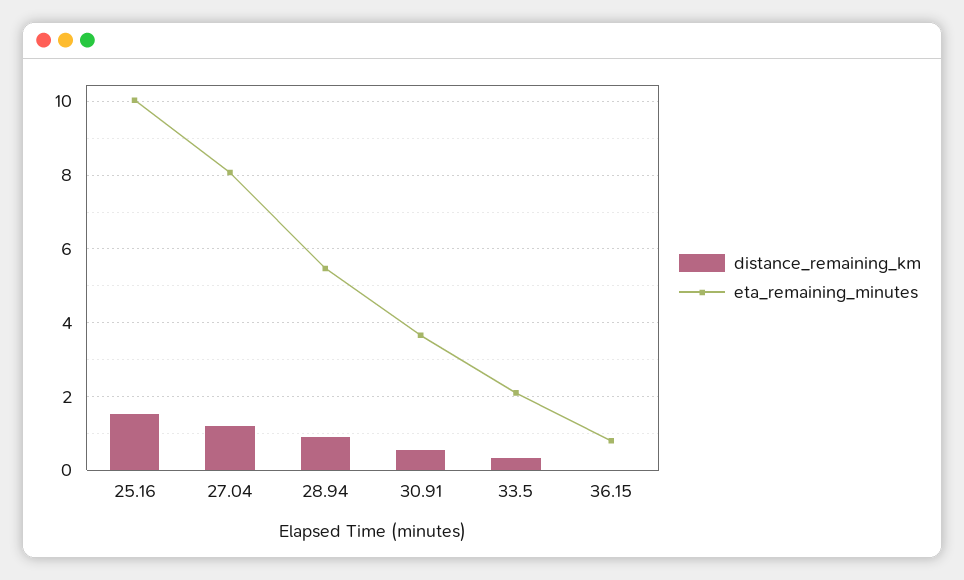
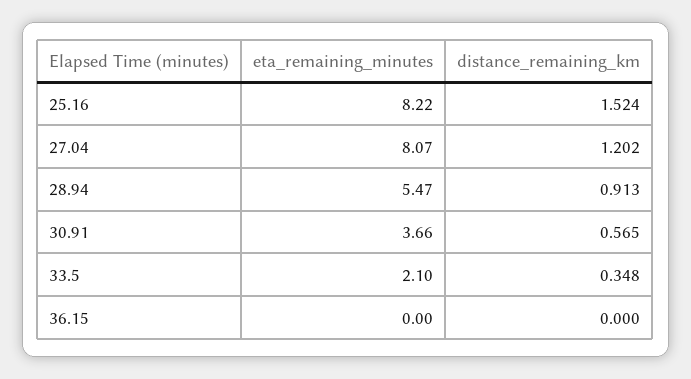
eta_remaining_minutes, 25.16: 10 -> 8.22
eta_remaining_minutes, 36.15: 0.8 -> 0

